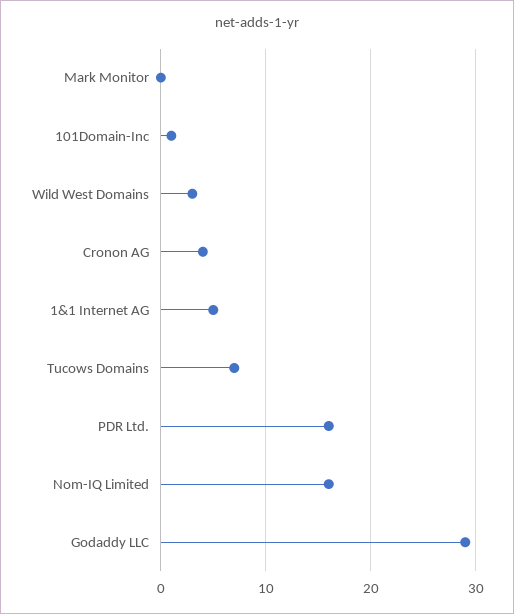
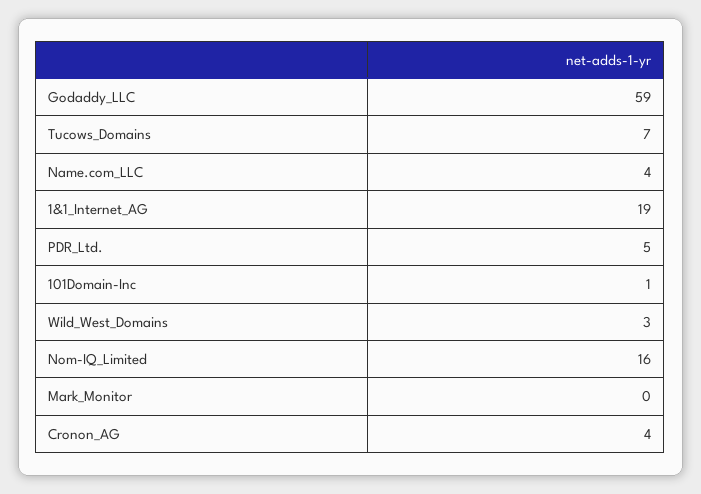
1&1 Internet AG: 5 -> 19
PDR Ltd.: 16 -> 5
Godaddy LLC: 29 -> 59
Name.com_LLC: none -> 4

